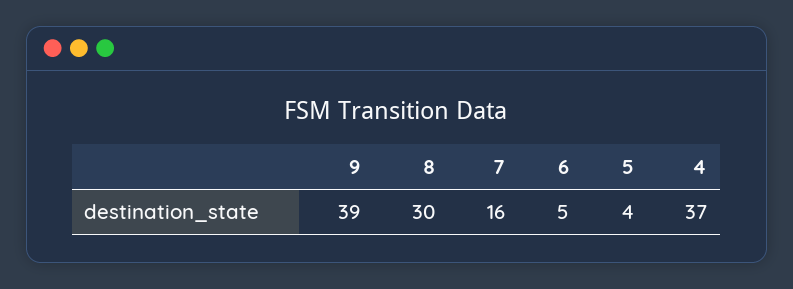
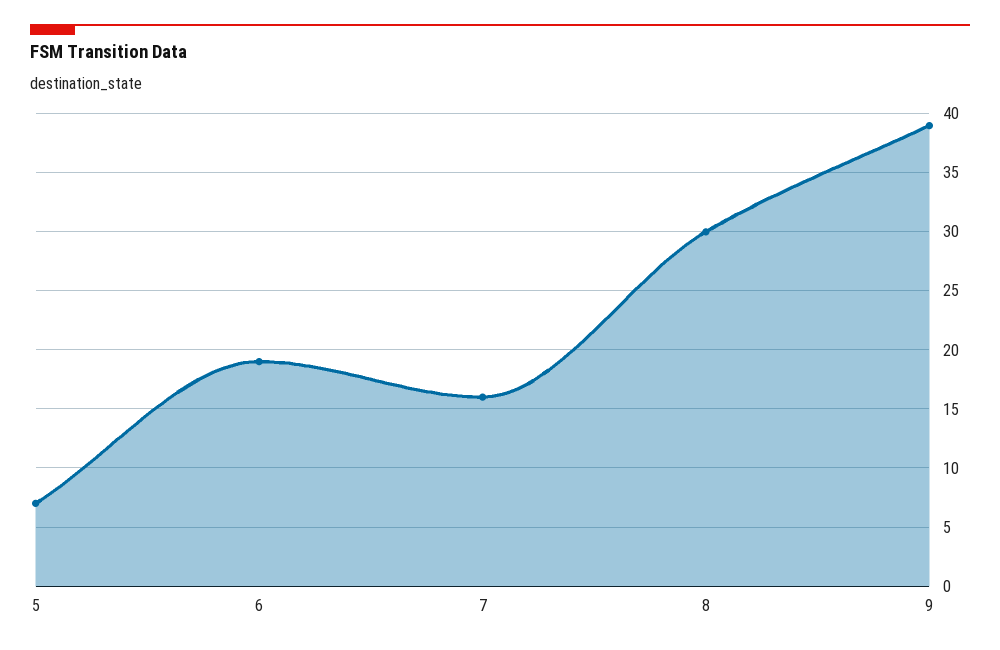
6: 5 -> 19
5: 4 -> 7
4: 37 -> none

